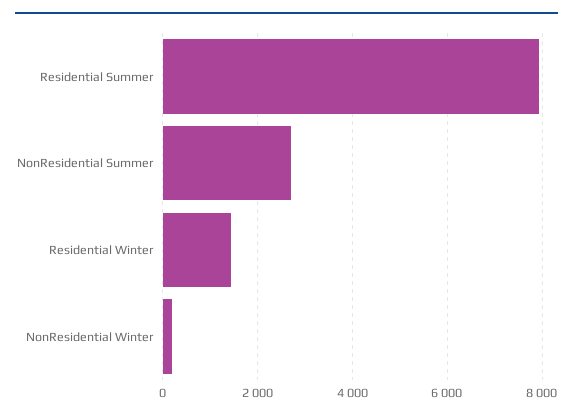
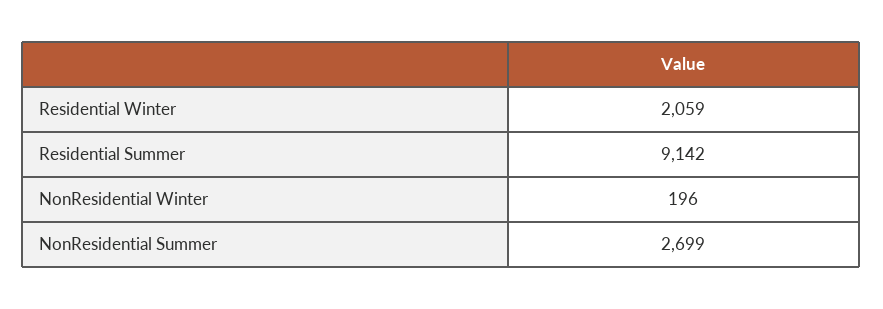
Residential Summer: 8000 -> 9142
Residential Winter: 1400 -> 2059

